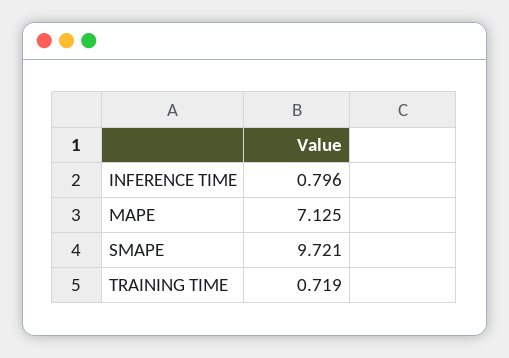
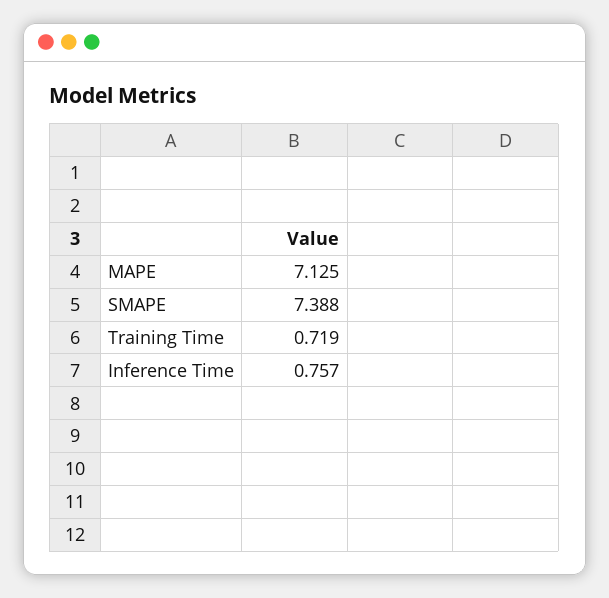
INFERENCE TIME: 0.796 -> 0.757
SMAPE: 9.721 -> 7.388

